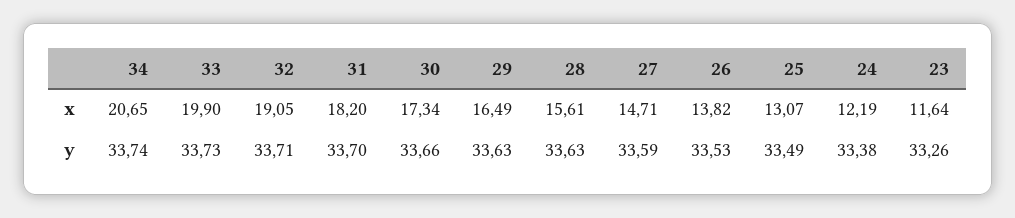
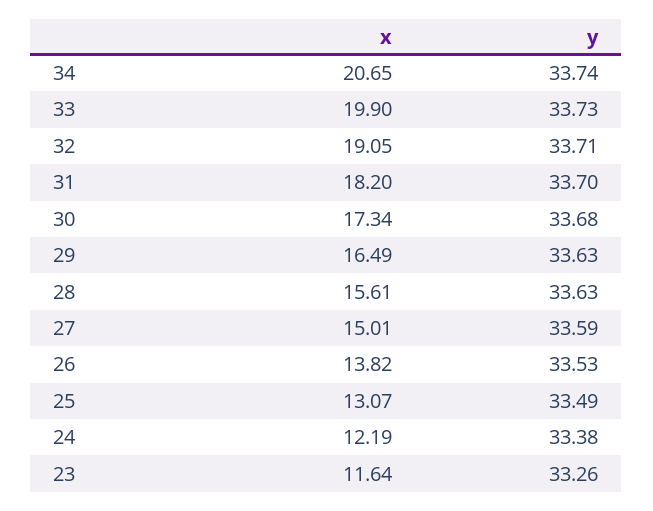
27, x: 14.71 -> 15.01
30, y: 33.66 -> 33.68

